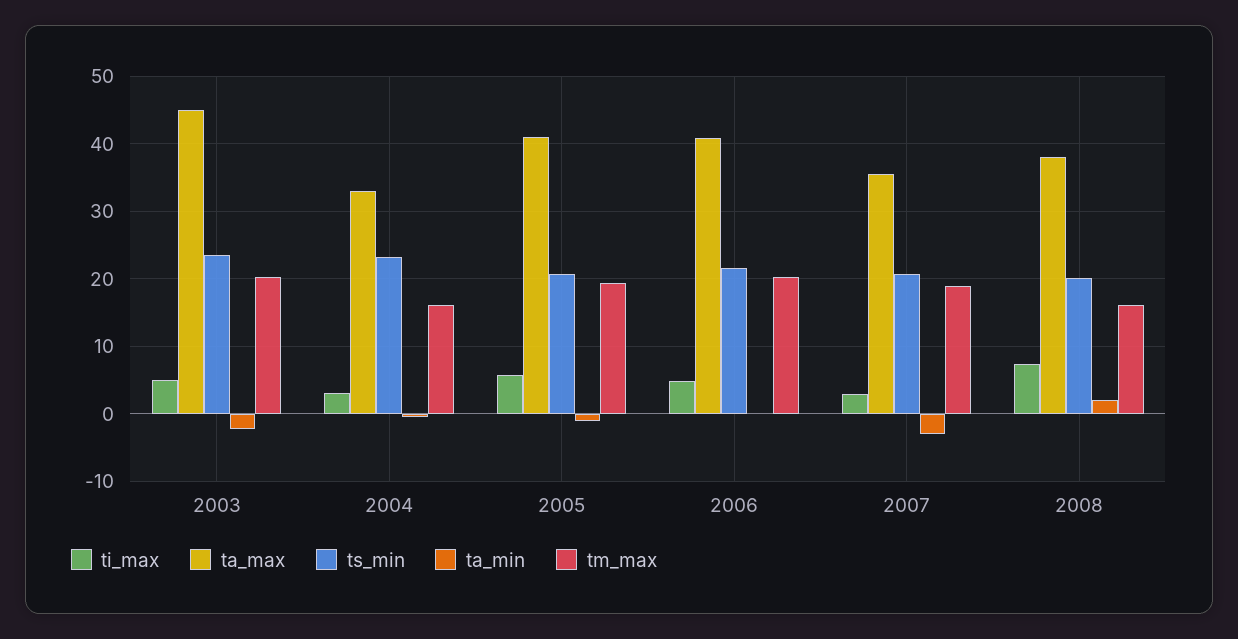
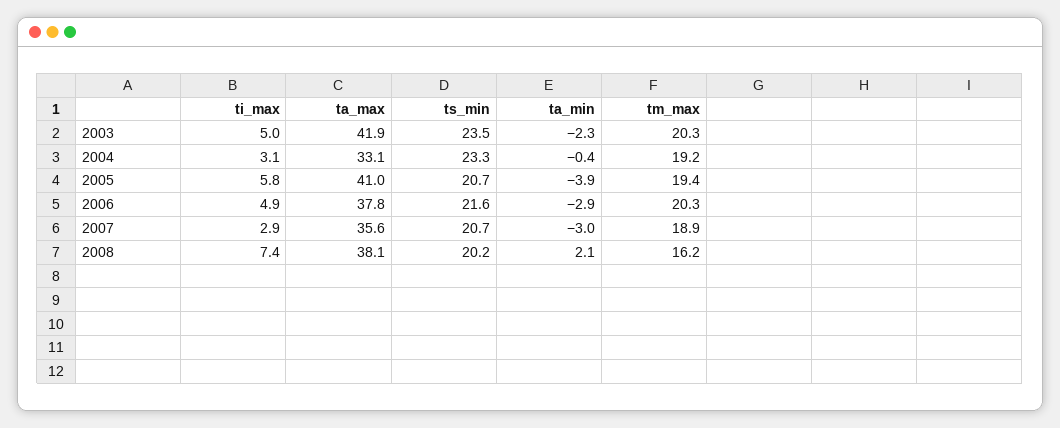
ta_max, 2003: 45 -> 41.9
tm_max, 2004: 16 -> 19.2
ta_min, 2005: -1 -> -3.9
ta_max, 2006: 41 -> 37.8
ta_min, 2006: 0 -> -2.9

